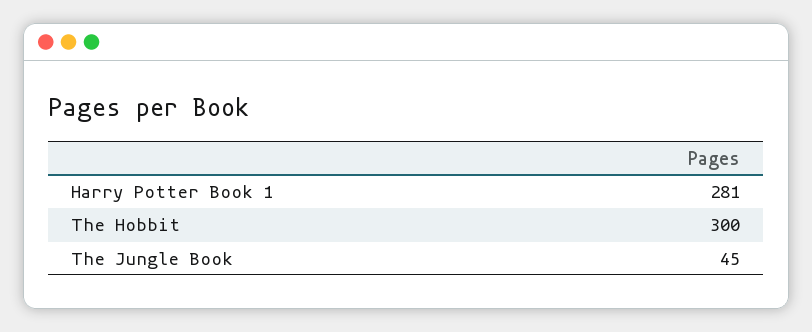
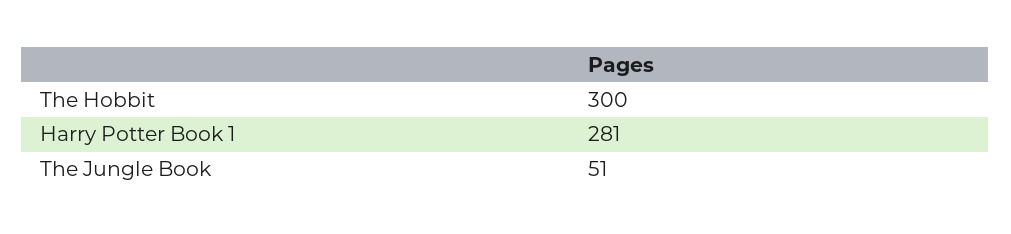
The Jungle Book: 45 -> 51

